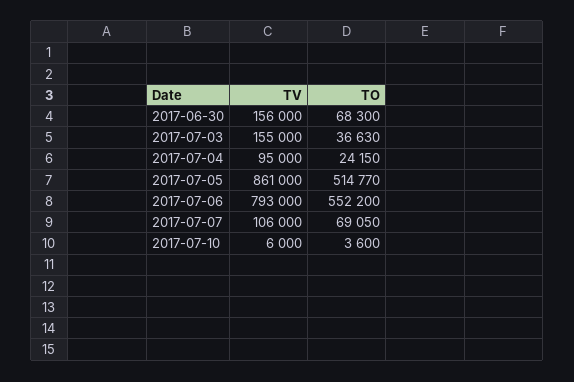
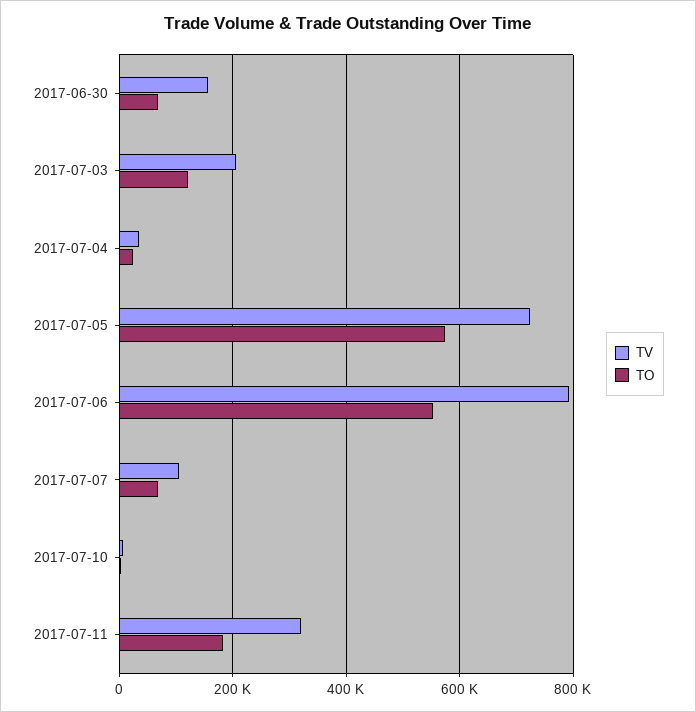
TV, 2017-07-03: 155000 -> 200000
TO, 2017-07-03: 36630 -> 120000
TV, 2017-07-04: 95000 -> 40000
TV, 2017-07-05: 861000 -> 720000
TO, 2017-07-05: 514770 -> 580000
TV, 2017-07-11: none -> 320000
TO, 2017-07-11: none -> 180000

